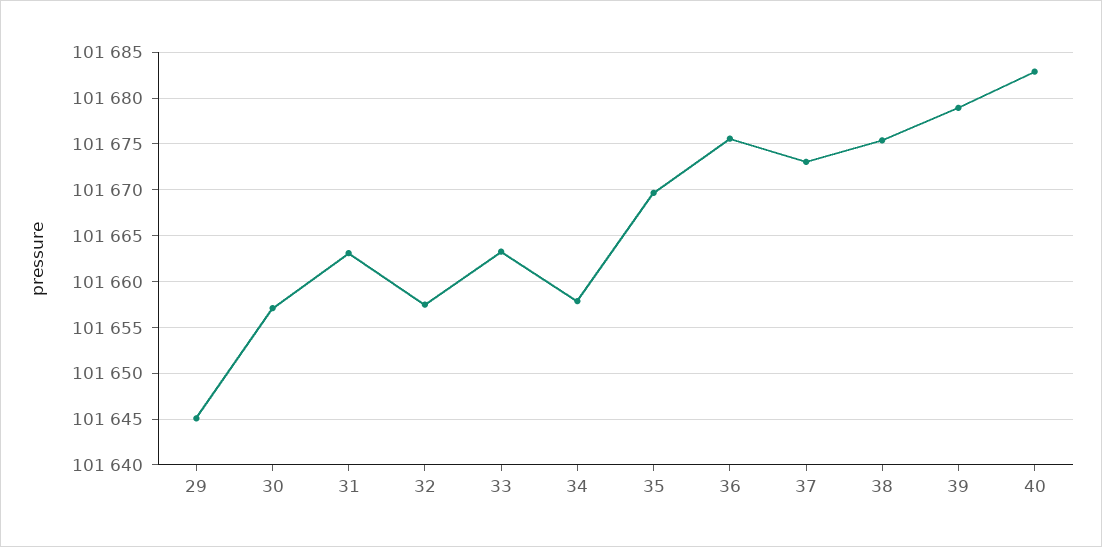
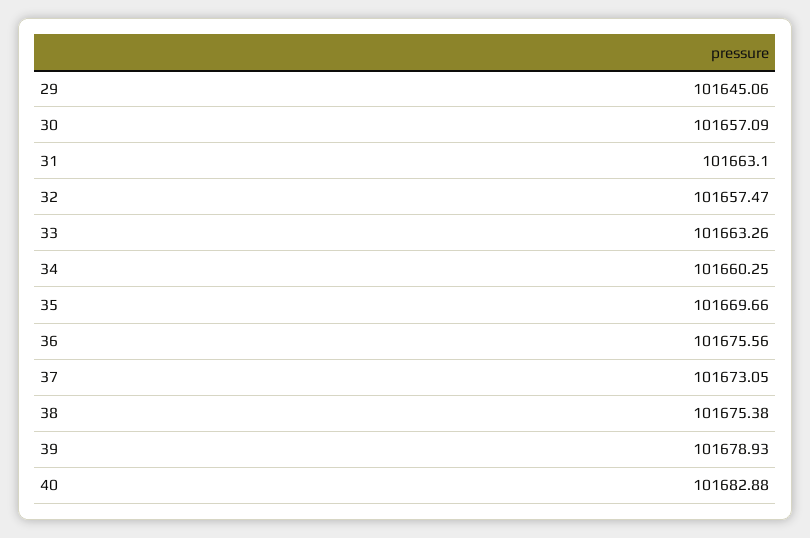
34: 101658 -> 101660.25

